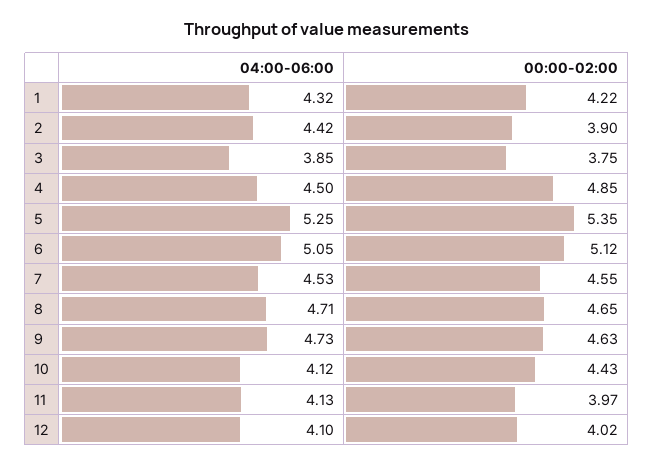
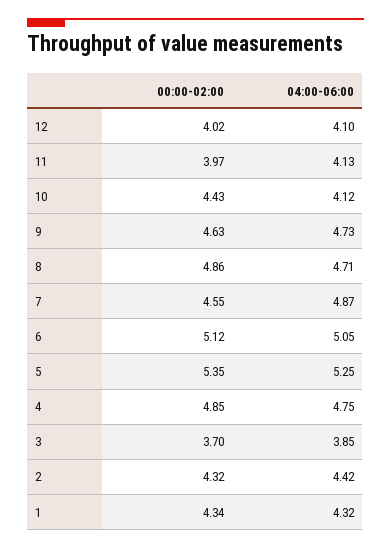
00:00-02:00, 1: 4.22 -> 4.34
00:00-02:00, 2: 3.9 -> 4.32
00:00-02:00, 3: 3.75 -> 3.7
04:00-06:00, 4: 4.5 -> 4.75
04:00-06:00, 7: 4.53 -> 4.87
00:00-02:00, 8: 4.65 -> 4.86

